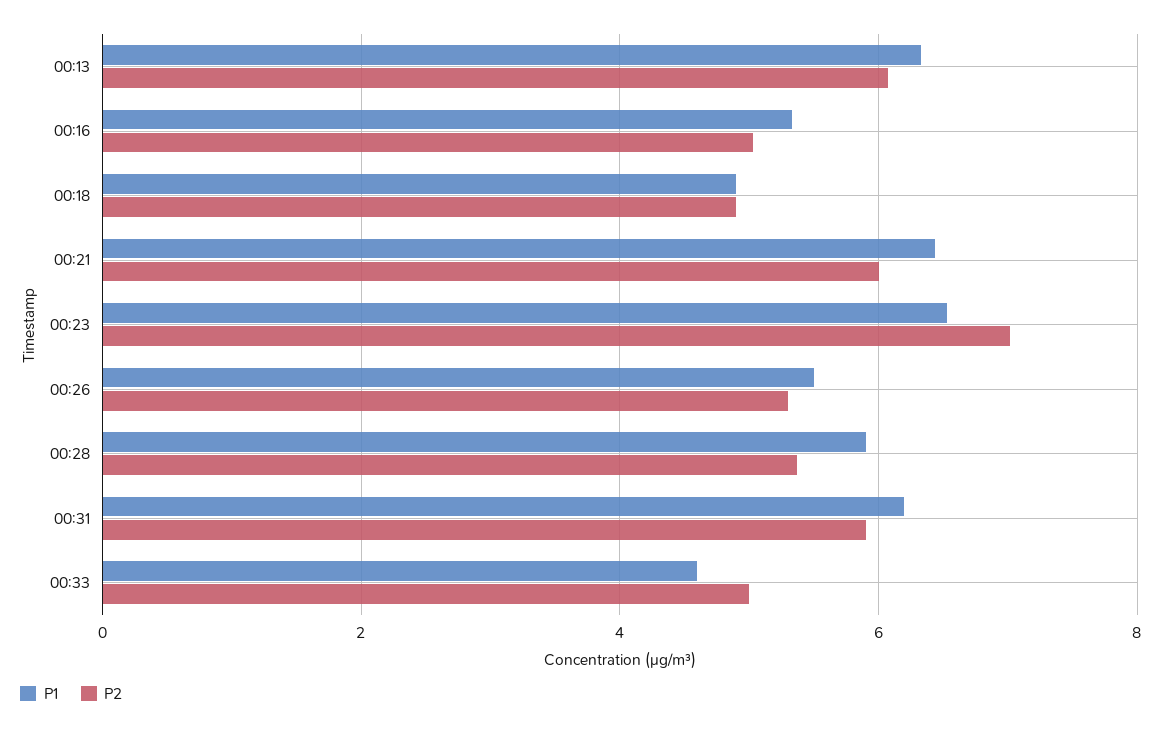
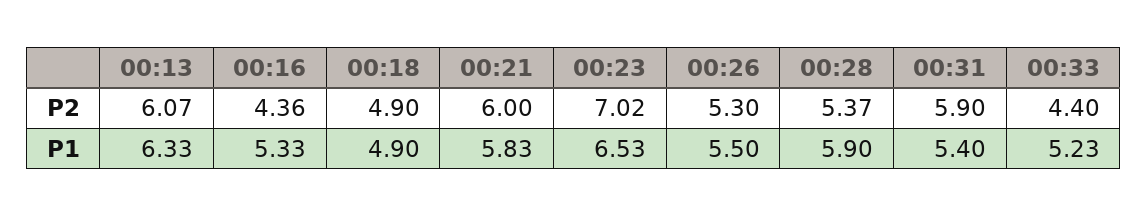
P2, 00:16: 5 -> 4.36
P1, 00:21: 6.4 -> 5.83
P1, 00:31: 6.2 -> 5.4
P1, 00:33: 4.6 -> 5.23
P2, 00:33: 5 -> 4.4

